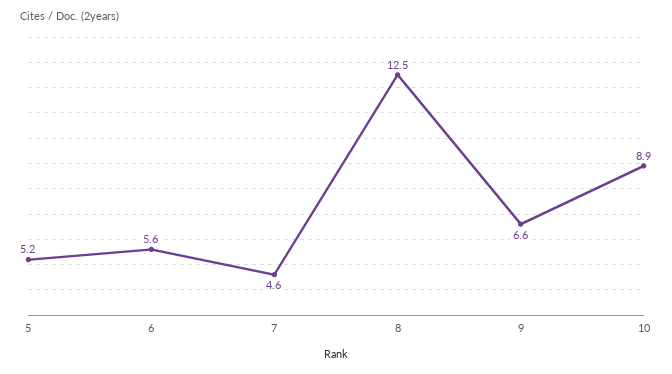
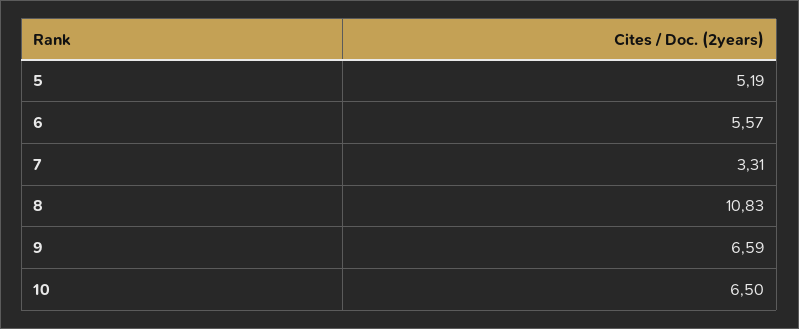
7: 4.6 -> 3.31
8: 12.5 -> 10.83
10: 8.9 -> 6.5

